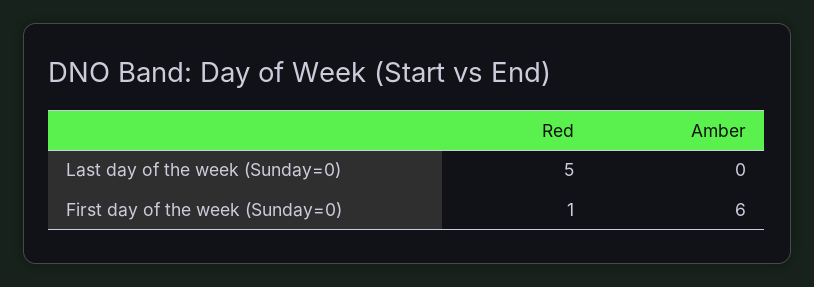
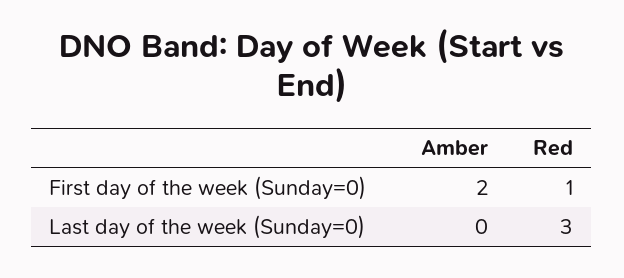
Red, Last day of the week (Sunday=0): 5 -> 3
Amber, First day of the week (Sunday=0): 6 -> 2

